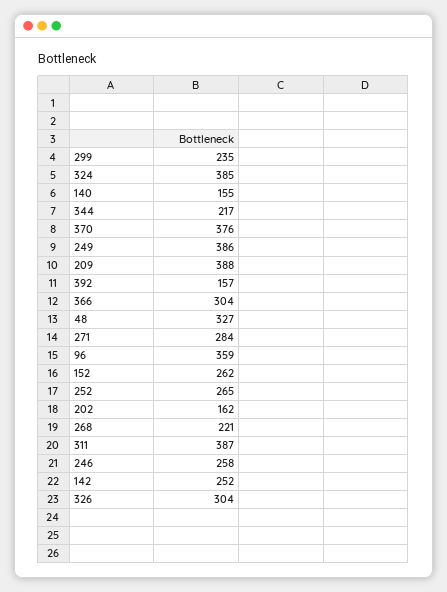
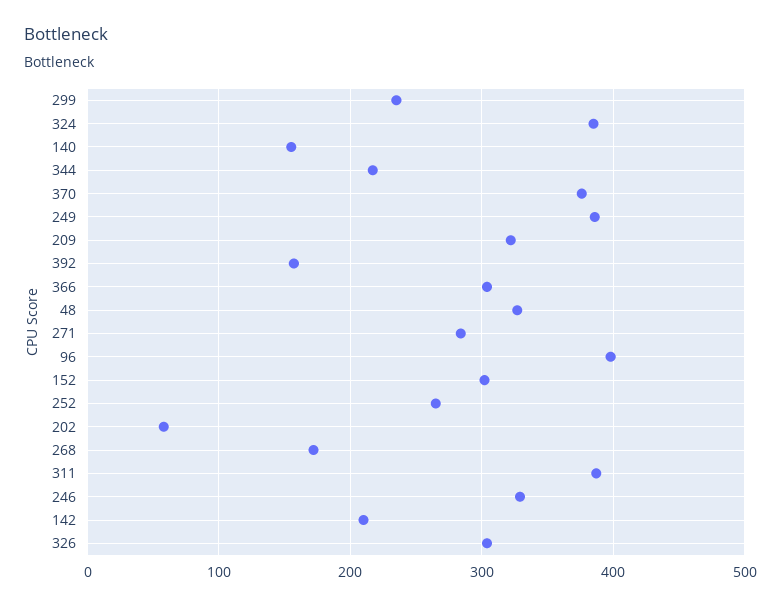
209: 388 -> 320
96: 359 -> 400
152: 262 -> 300
202: 162 -> 60
268: 221 -> 170
246: 258 -> 330
142: 252 -> 210

